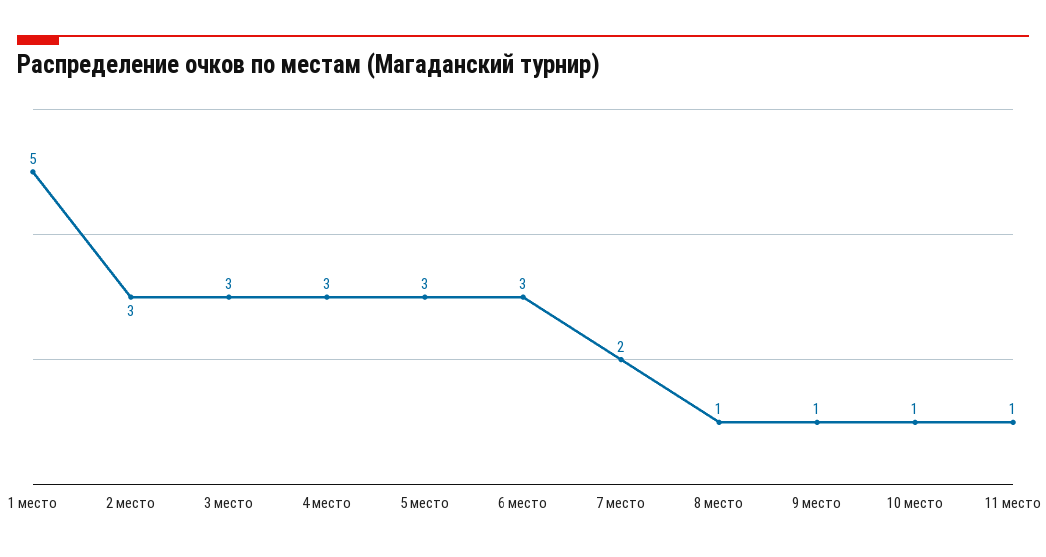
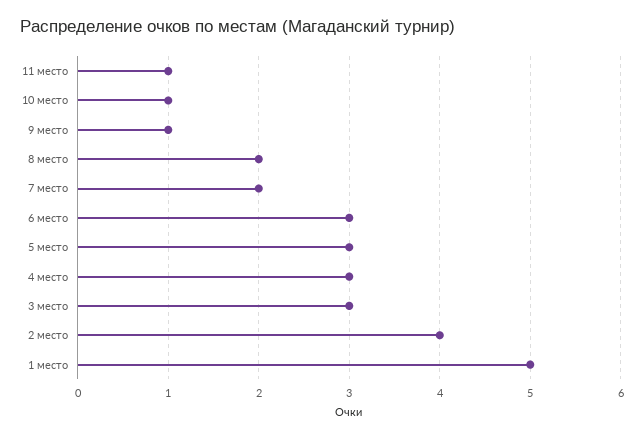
2 место: 3 -> 4
8 место: 1 -> 2

